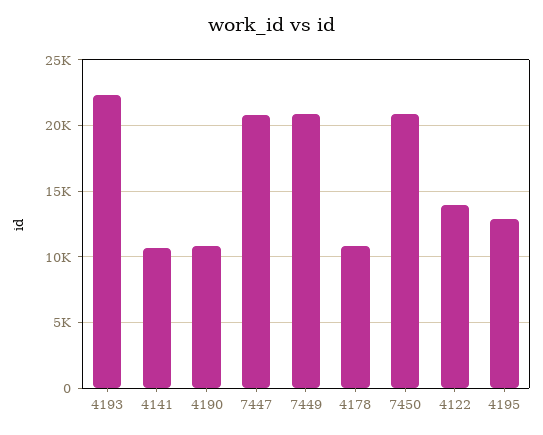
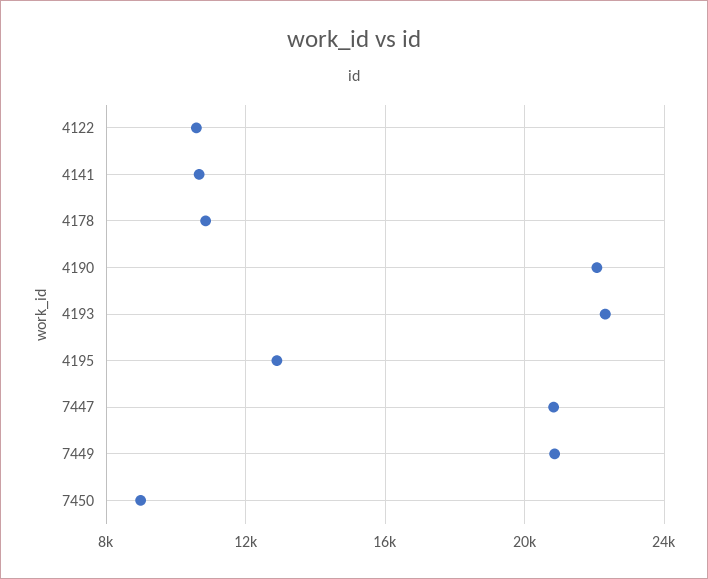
4190: 11000 -> 22000
7450: 21000 -> 9000
4122: 14000 -> 10500

